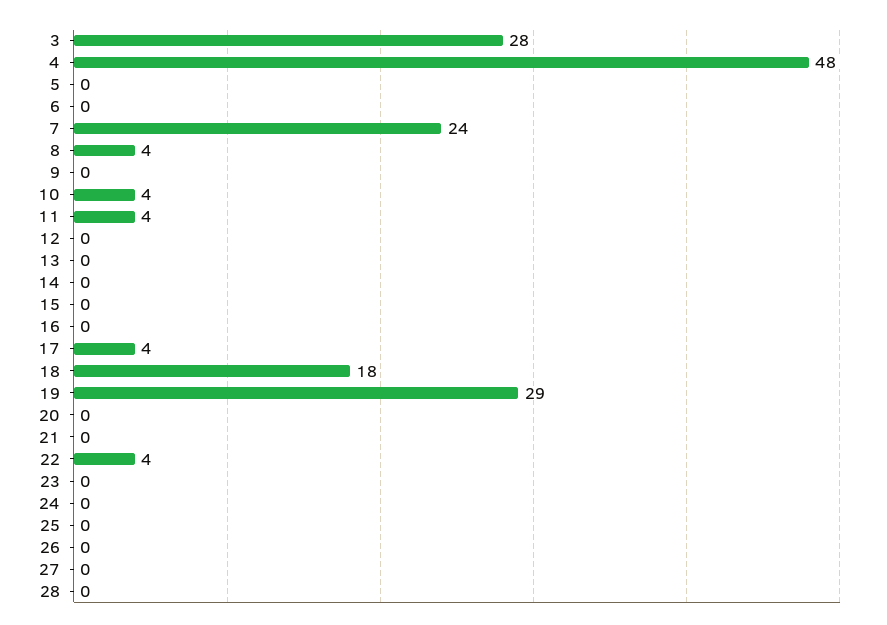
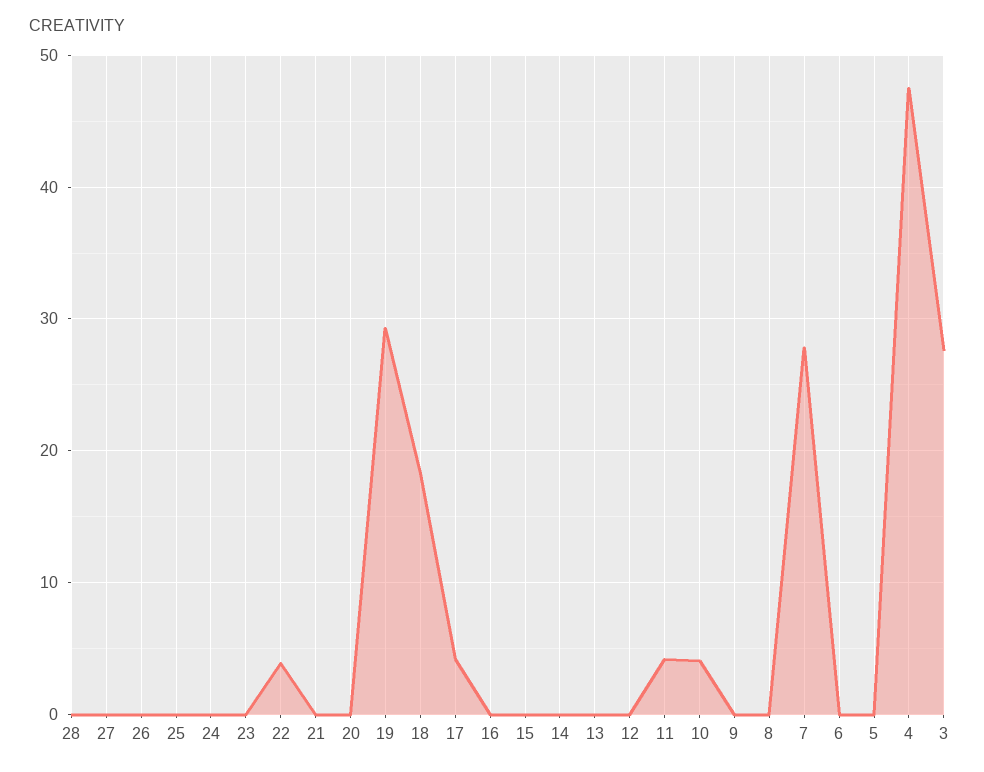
7: 24 -> 28
8: 4 -> 0

